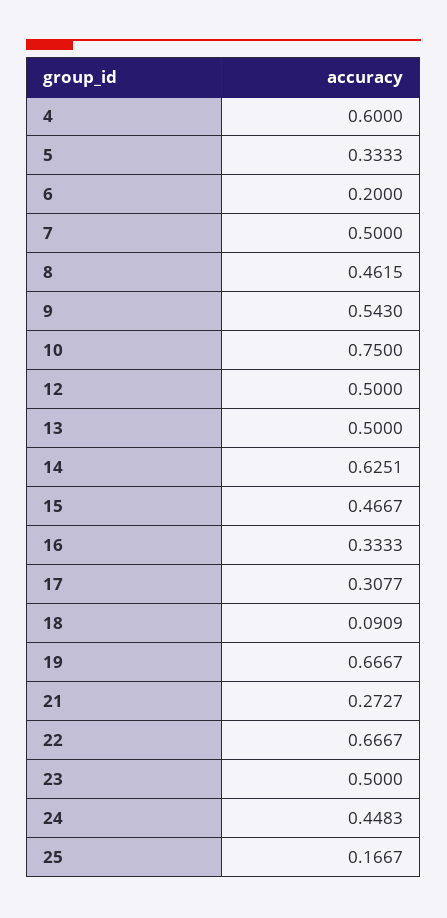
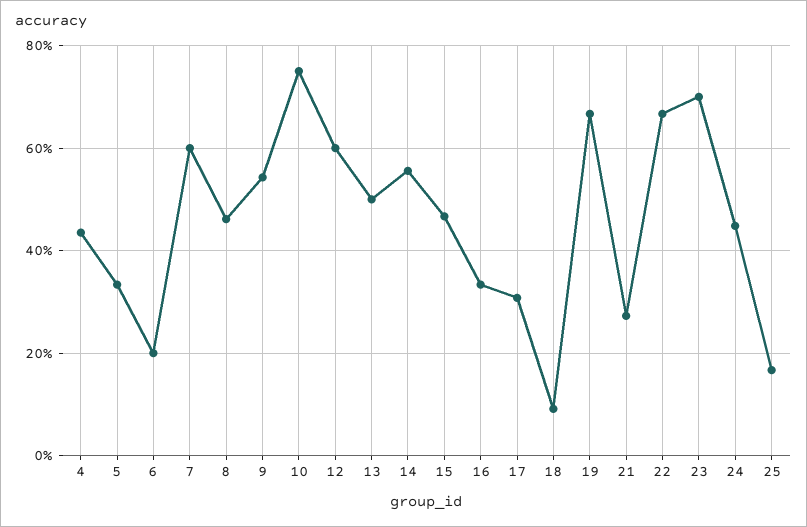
4: 0.6 -> 0.44
7: 0.5 -> 0.6
12: 0.5 -> 0.6
14: 0.6251 -> 0.56
23: 0.5 -> 0.7

